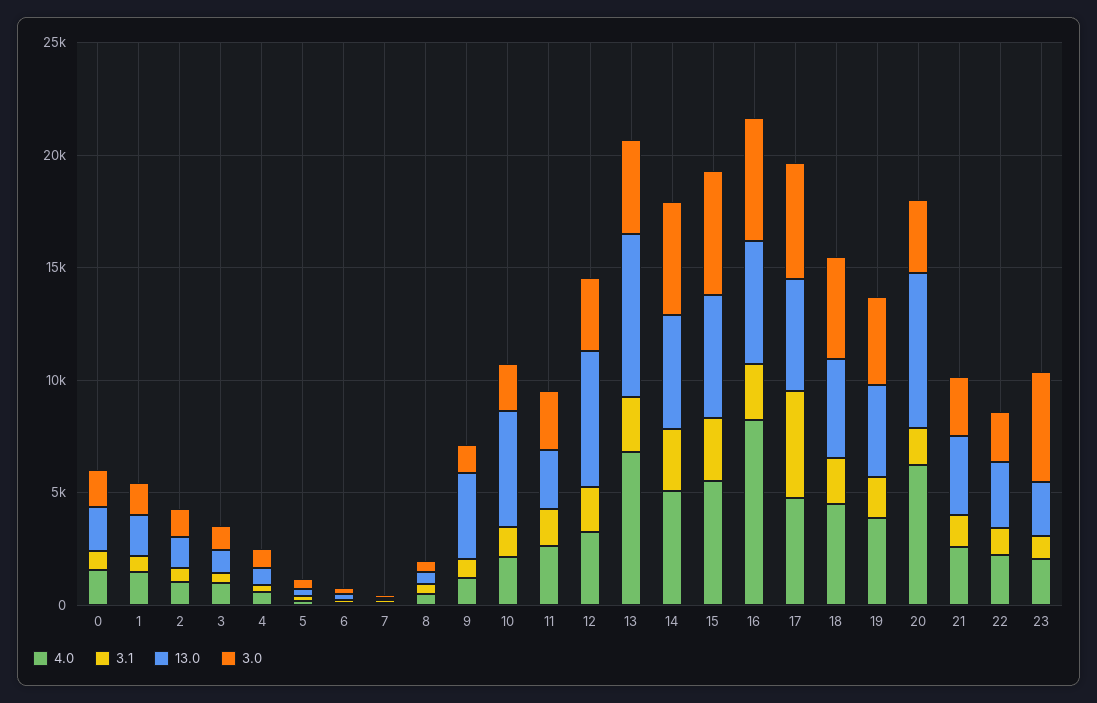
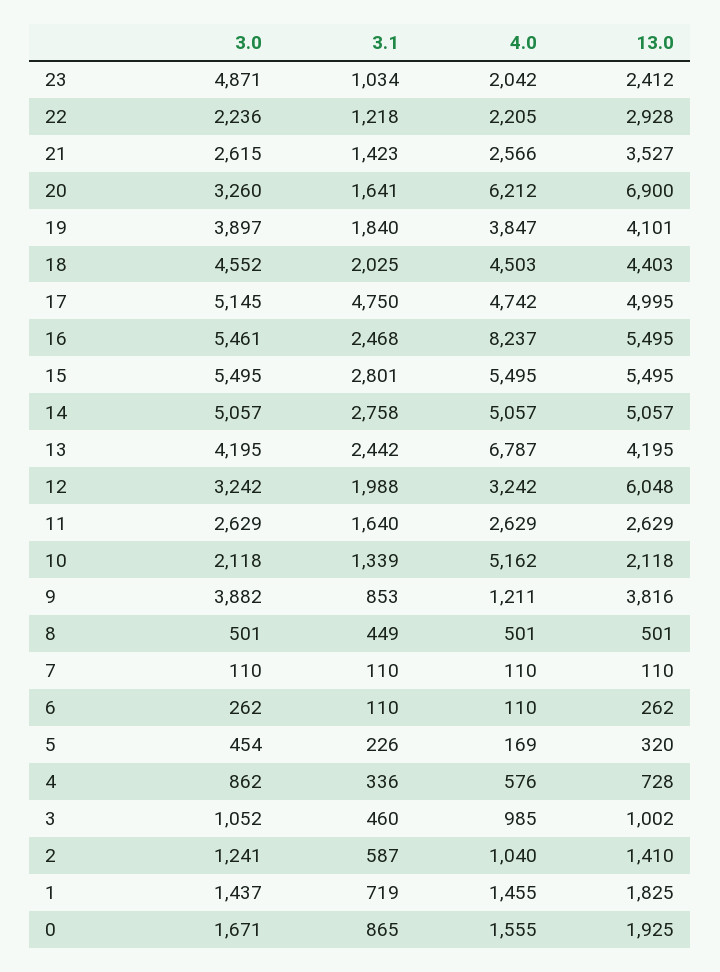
3.0, 9: 1000 -> 3882
4.0, 10: 2000 -> 5162
13.0, 10: 5000 -> 2118
13.0, 13: 7000 -> 4195

